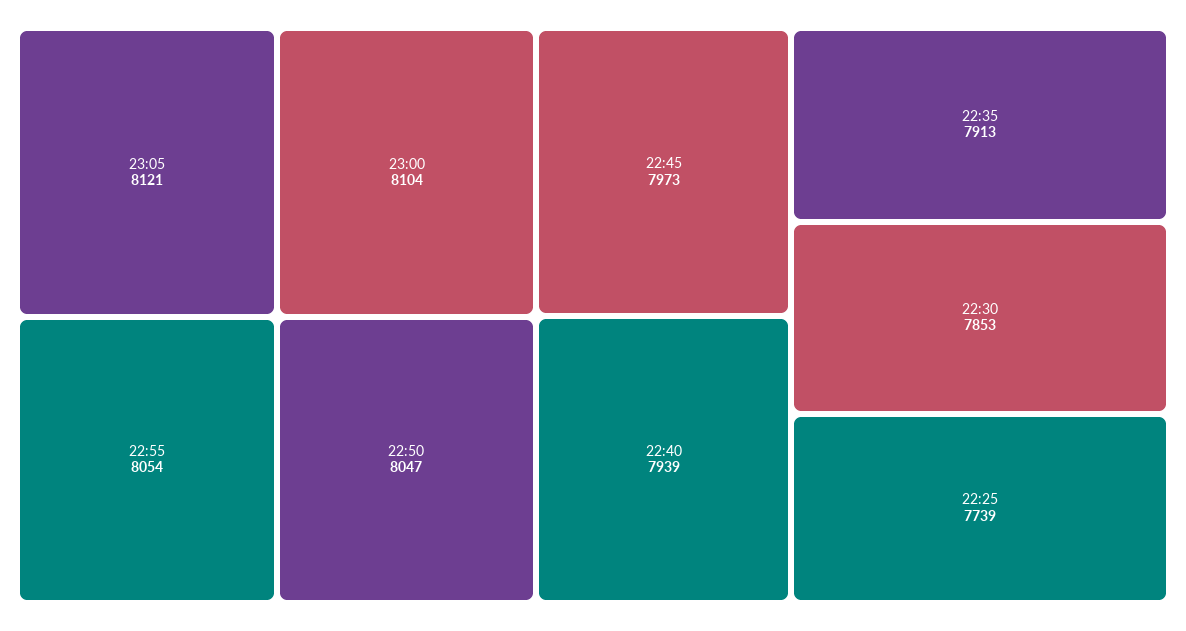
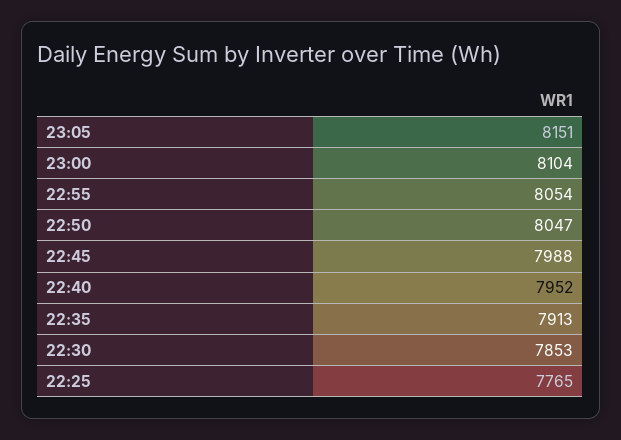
23:05: 8121 -> 8151
22:45: 7973 -> 7988
22:40: 7939 -> 7952
22:25: 7739 -> 7765

